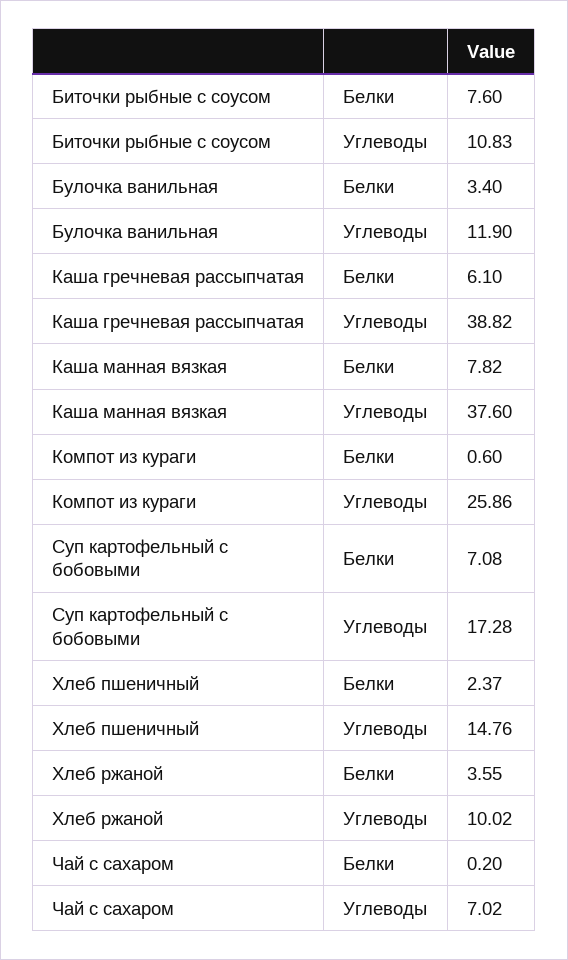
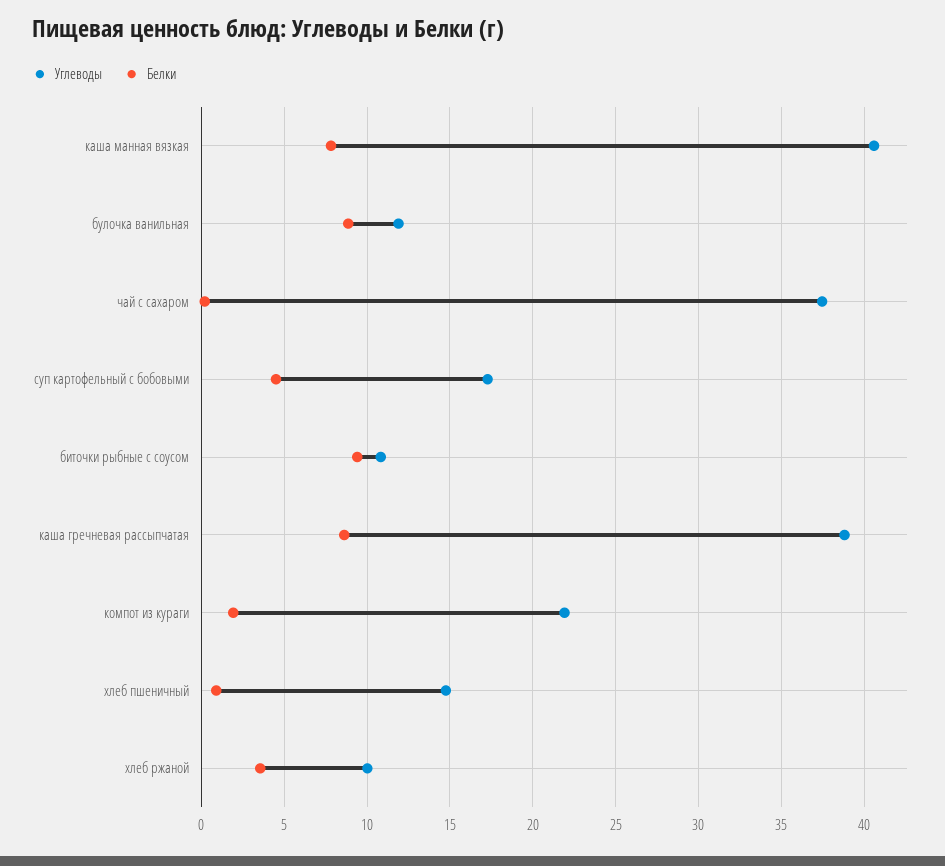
Белки, Биточки рыбные с соусом: 7.6 -> 9.5
Белки, Булочка ванильная: 3.4 -> 9
Белки, Каша гречневая рассыпчатая: 6.1 -> 8.5
Углеводы, Каша манная вязкая: 37.6 -> 40.5
Белки, Компот из кураги: 0.6 -> 2
Углеводы, Компот из кураги: 25.86 -> 22
Белки, Суп картофельный с бобовыми: 7.08 -> 4.5
Белки, Хлеб пшеничный: 2.37 -> 1
Углеводы, Чай с сахаром: 7.02 -> 37.5

